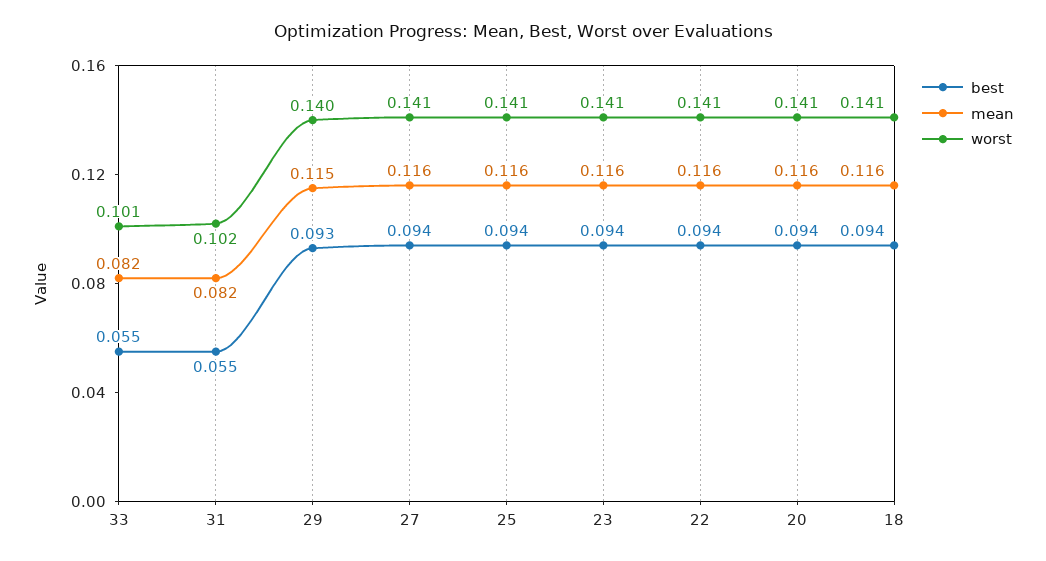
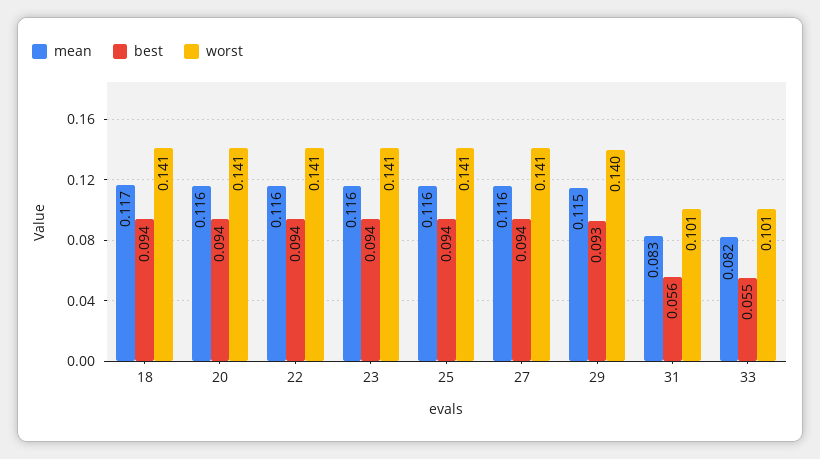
best, 31: 0.055 -> 0.056
mean, 31: 0.082 -> 0.083
worst, 31: 0.102 -> 0.101
mean, 18: 0.116 -> 0.117

